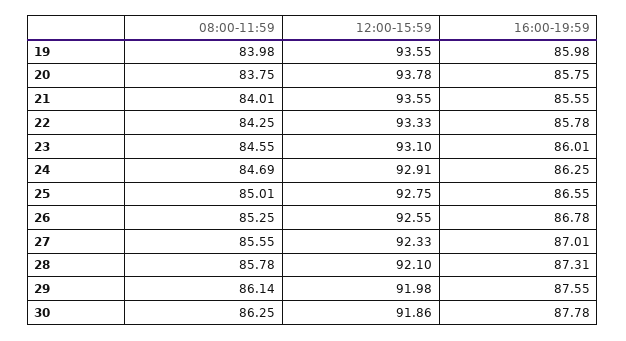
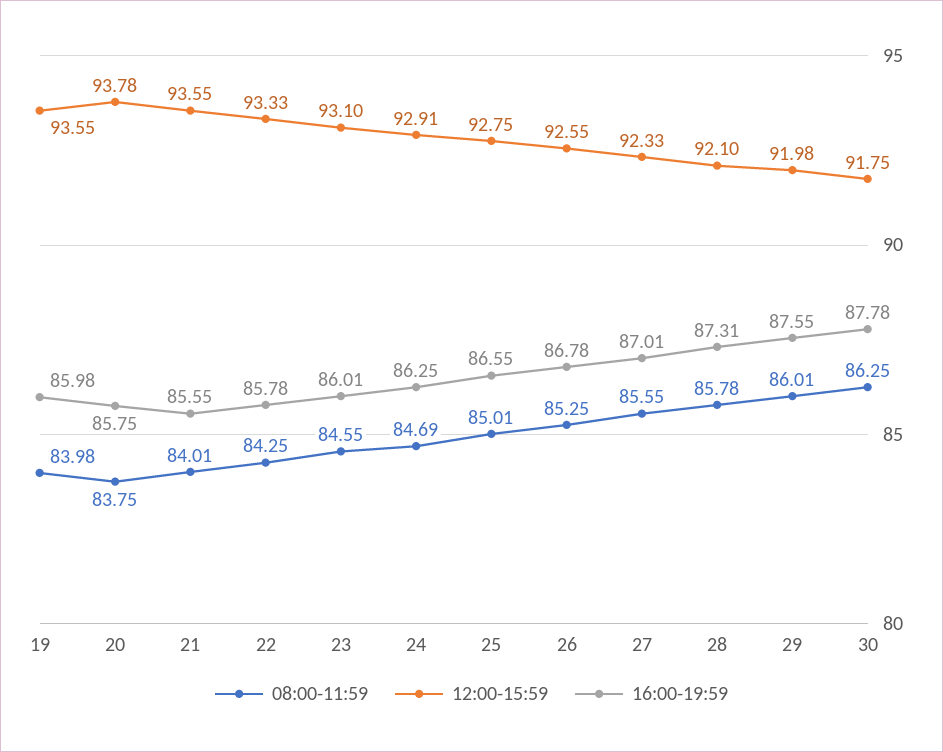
08:00-11:59, 29: 86.14 -> 86.01
12:00-15:59, 30: 91.86 -> 91.75

